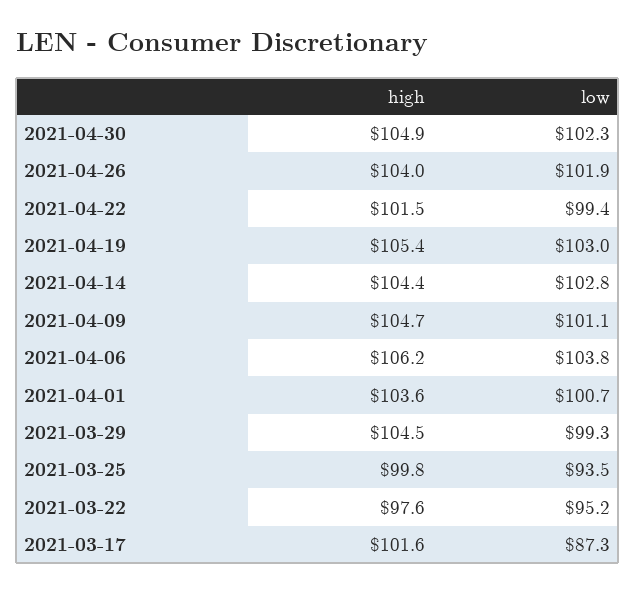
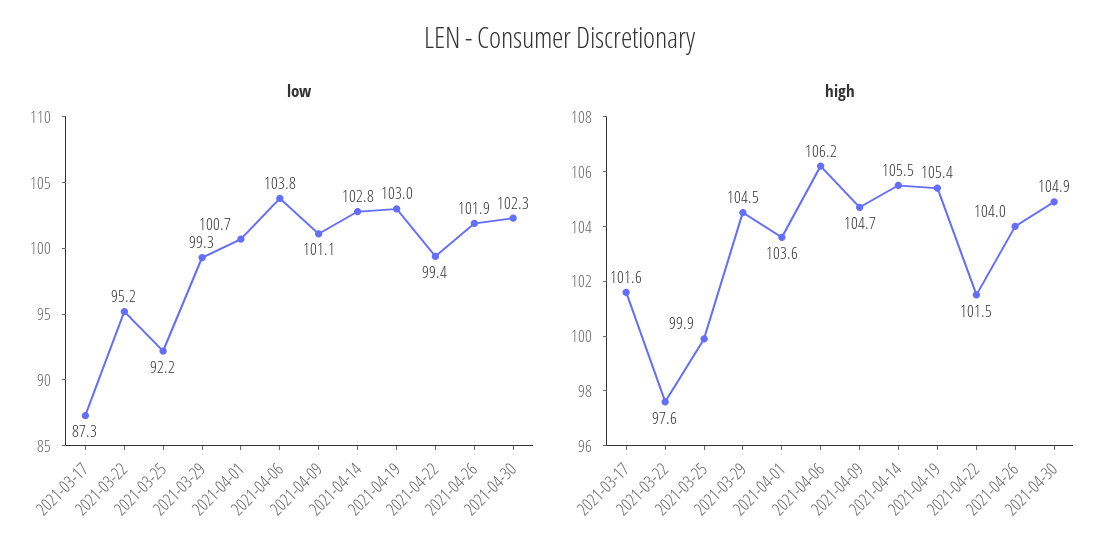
high, 2021-04-14: 104.4 -> 105.5
high, 2021-03-25: 99.8 -> 99.9
low, 2021-03-25: 93.5 -> 92.2

